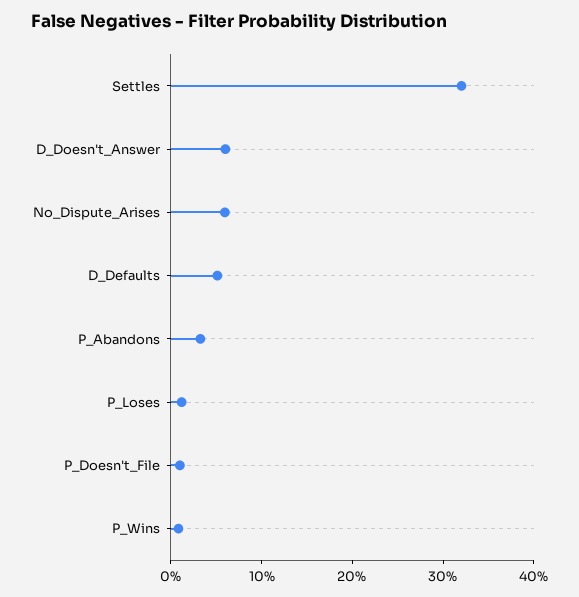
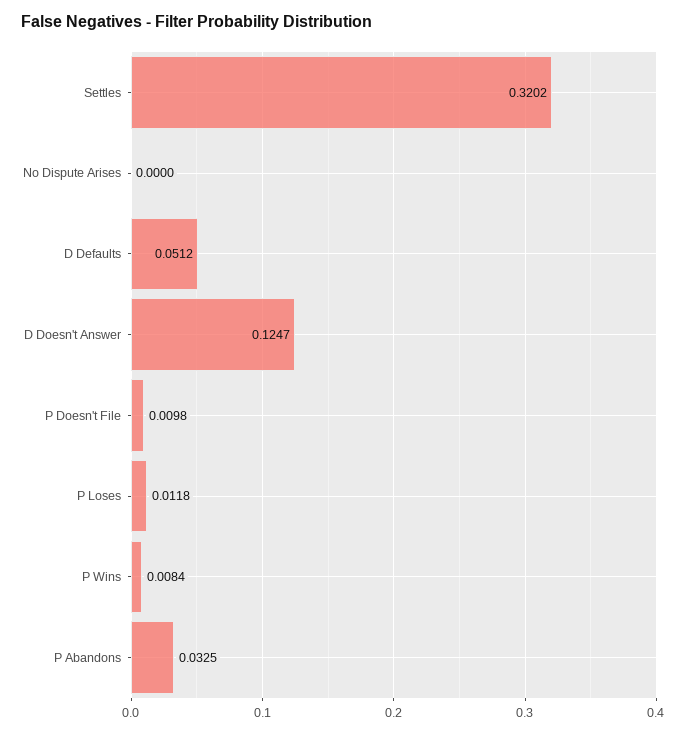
D_Doesn't_Answer: 0.06 -> 0.1247
No_Dispute_Arises: 0.06 -> 0

